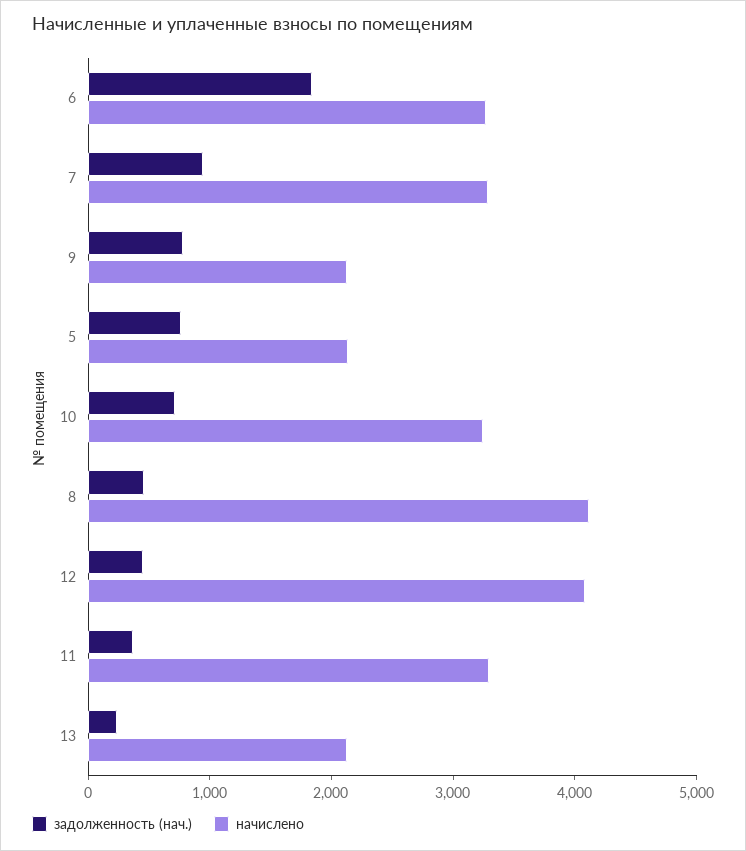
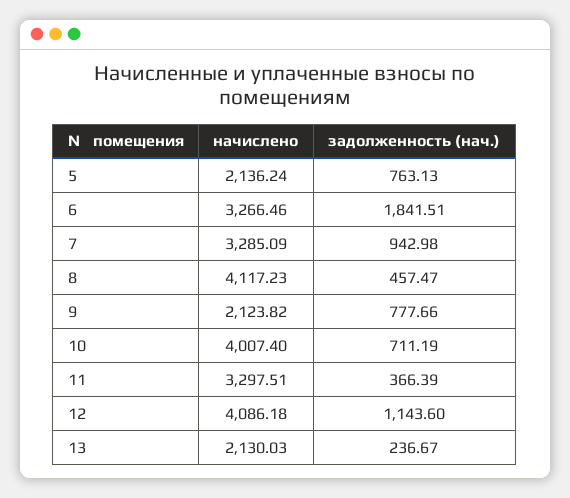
начислено, 10: 3200 -> 4007.4
задолженность (нач.), 12: 400 -> 1143.6

